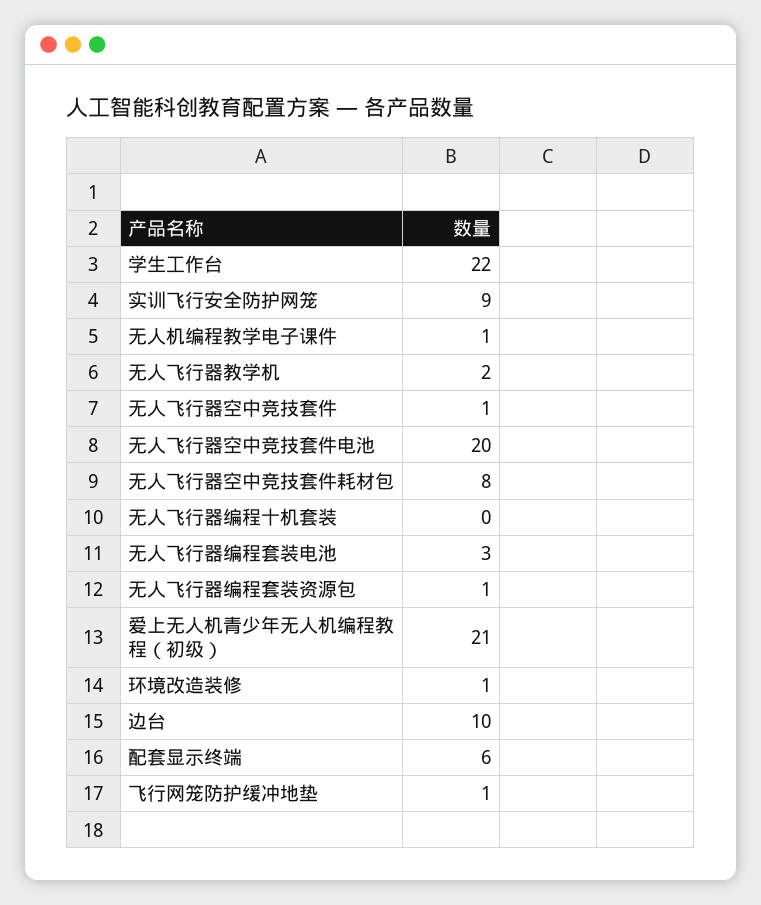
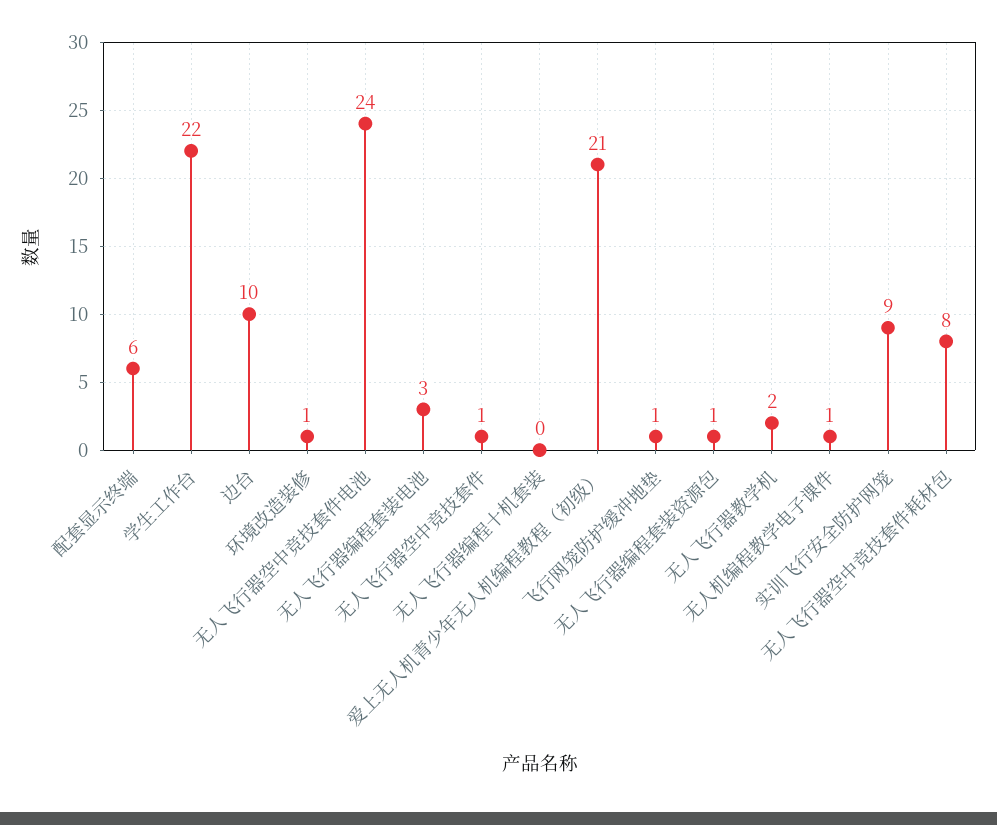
无人飞行器空中竞技套件电池: 20 -> 24

